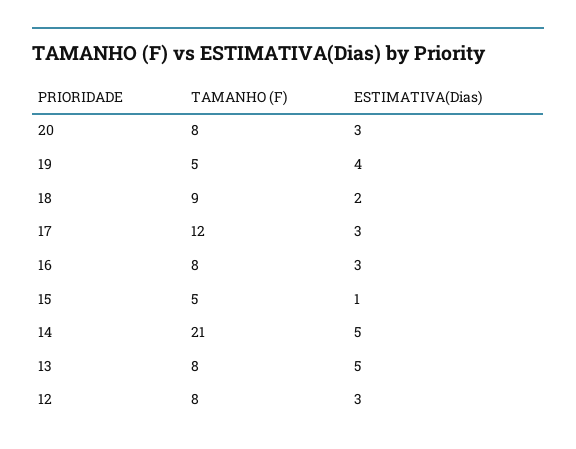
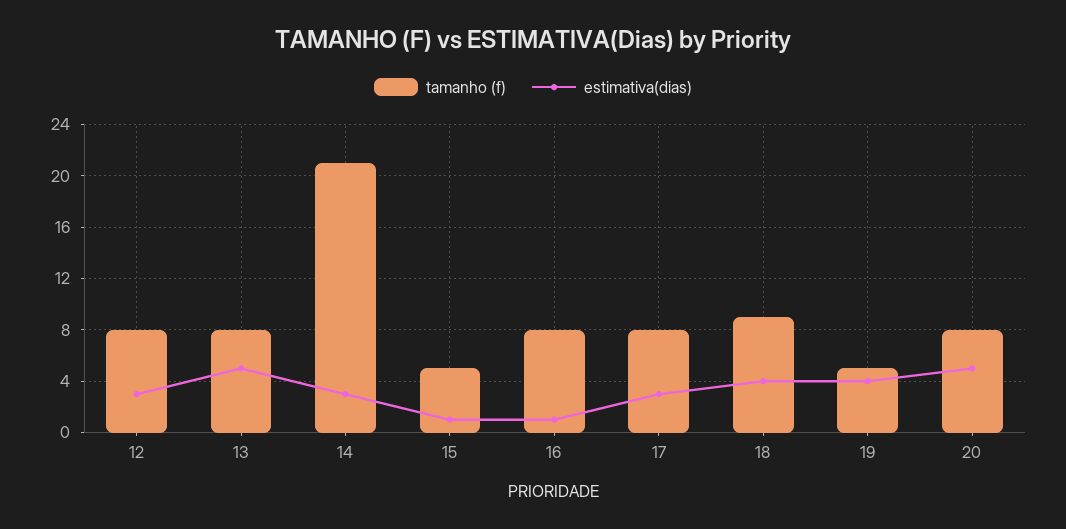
ESTIMATIVA(Dias), 20: 3 -> 5
ESTIMATIVA(Dias), 18: 2 -> 4
TAMANHO (F), 17: 12 -> 8
ESTIMATIVA(Dias), 16: 3 -> 1
ESTIMATIVA(Dias), 14: 5 -> 3

